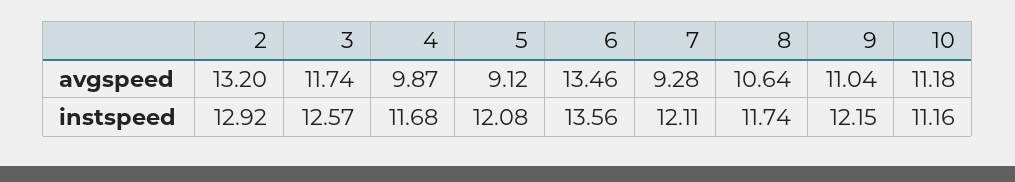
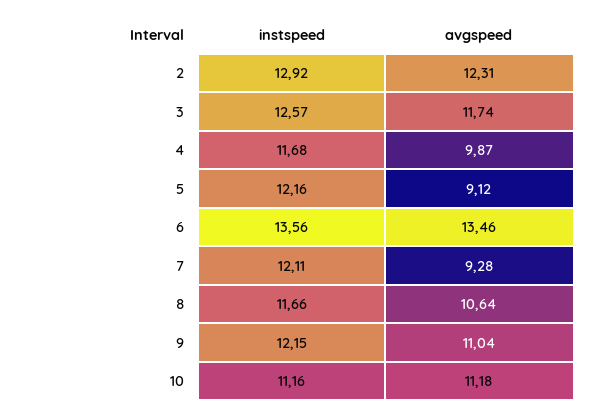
2, avgspeed: 13.2 -> 12.31
5, instspeed: 12.08 -> 12.16
8, instspeed: 11.74 -> 11.66

